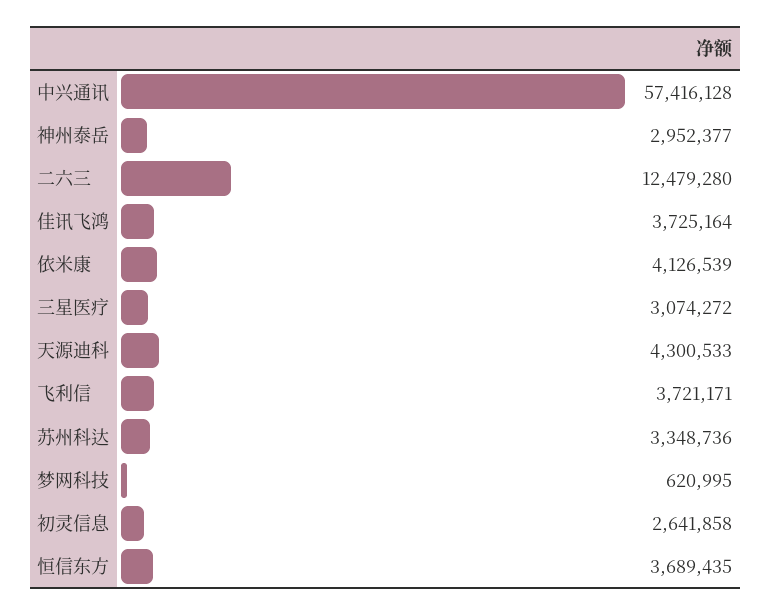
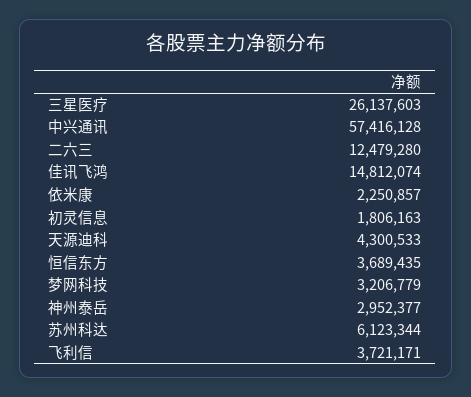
佳讯飞鸿: 3725164 -> 14812074
依米康: 4126539 -> 2250857
三星医疗: 3074272 -> 26137603
苏州科达: 3348736 -> 6123344
梦网科技: 620995 -> 3206779
初灵信息: 2641858 -> 1806163

